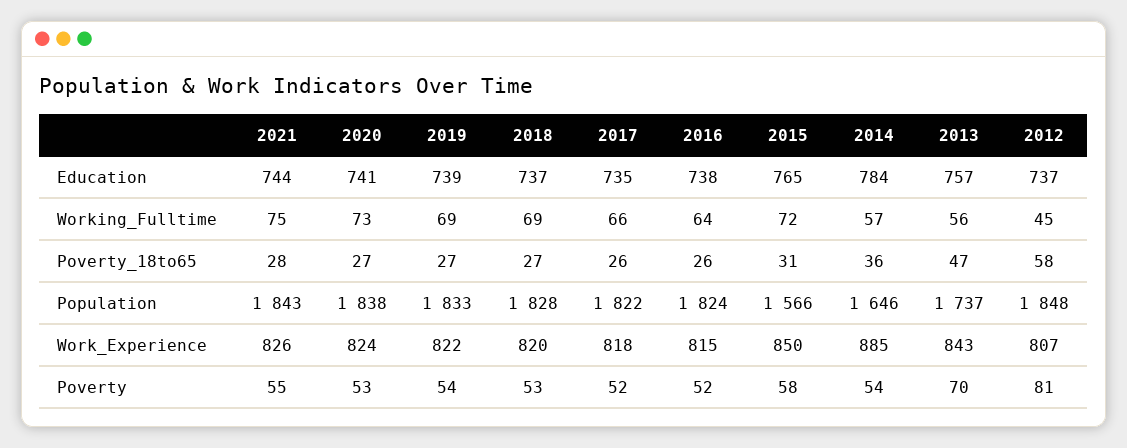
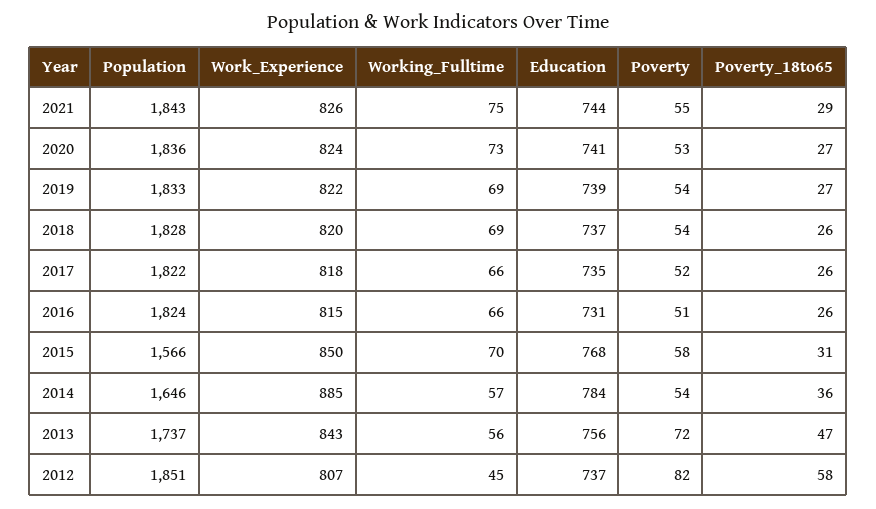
2016, Education: 738 -> 731
2015, Education: 765 -> 768
2013, Education: 757 -> 756
2016, Working_Fulltime: 64 -> 66
2015, Working_Fulltime: 72 -> 70
2021, Poverty_18to65: 28 -> 29
2018, Poverty_18to65: 27 -> 26
2020, Population: 1838 -> 1836
2012, Population: 1848 -> 1851
2018, Poverty: 53 -> 54
2016, Poverty: 52 -> 51
2013, Poverty: 70 -> 72
2012, Poverty: 81 -> 82

